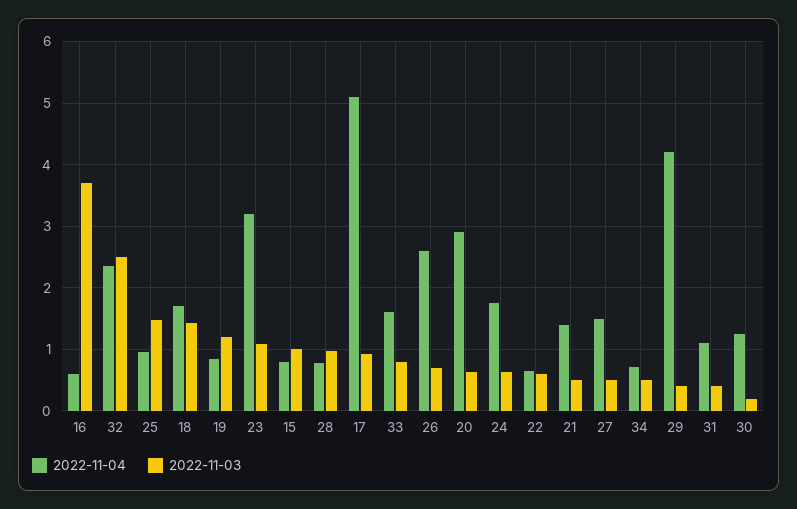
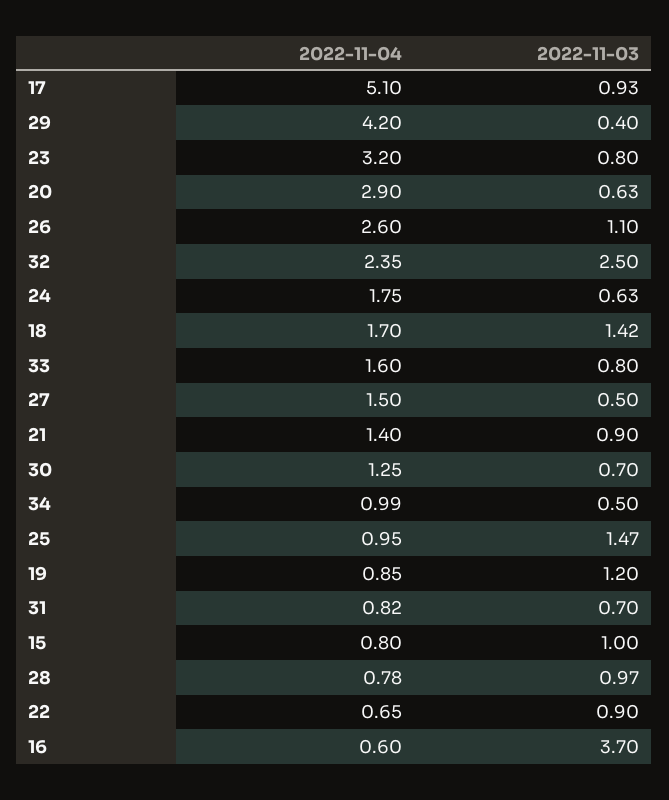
2022-11-03, 23: 1.1 -> 0.8
2022-11-03, 26: 0.7 -> 1.1
2022-11-03, 22: 0.6 -> 0.9
2022-11-03, 21: 0.5 -> 0.9
2022-11-04, 34: 0.7 -> 0.99
2022-11-04, 31: 1.1 -> 0.82
2022-11-03, 31: 0.4 -> 0.7
2022-11-03, 30: 0.2 -> 0.7

